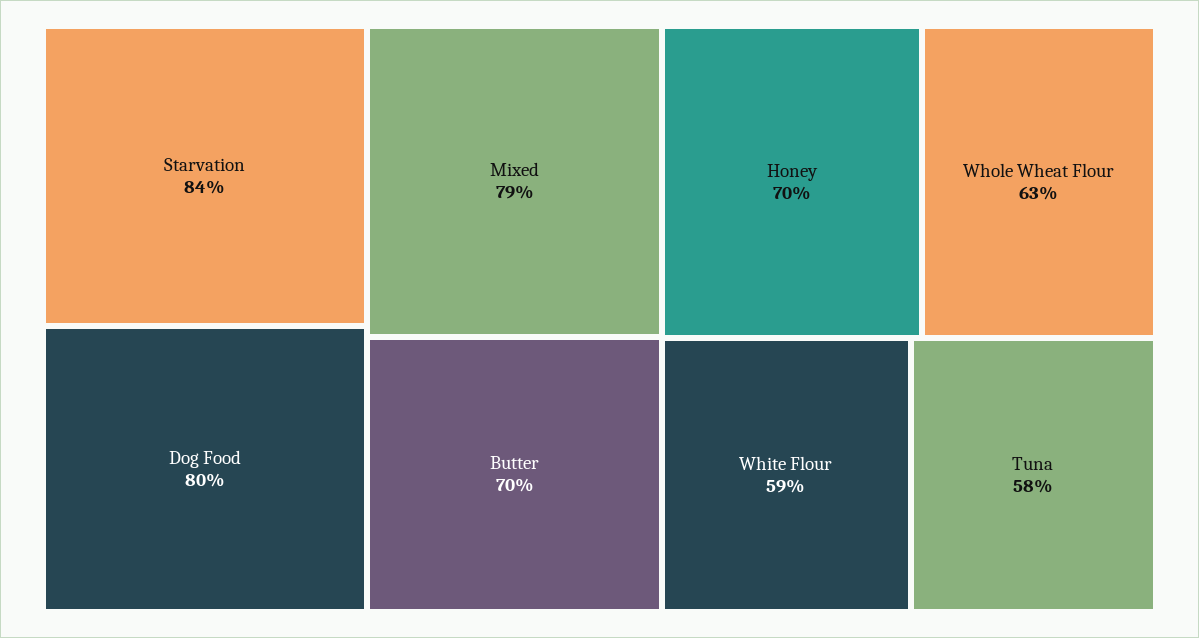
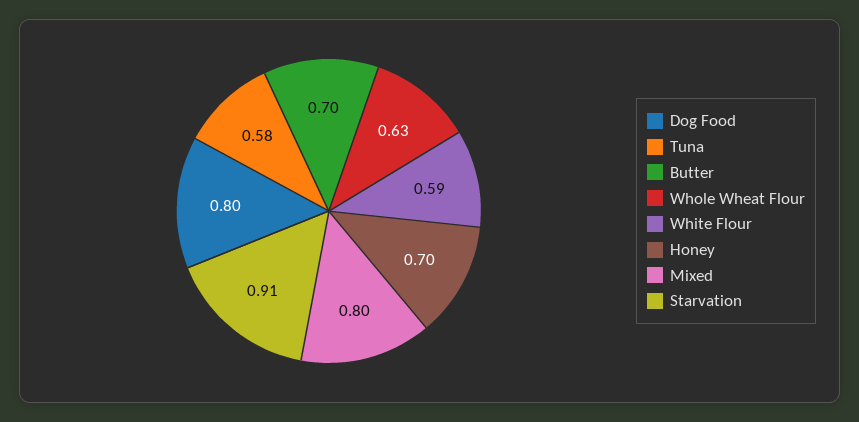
Starvation: 0.84 -> 0.91
Mixed: 0.79 -> 0.8

